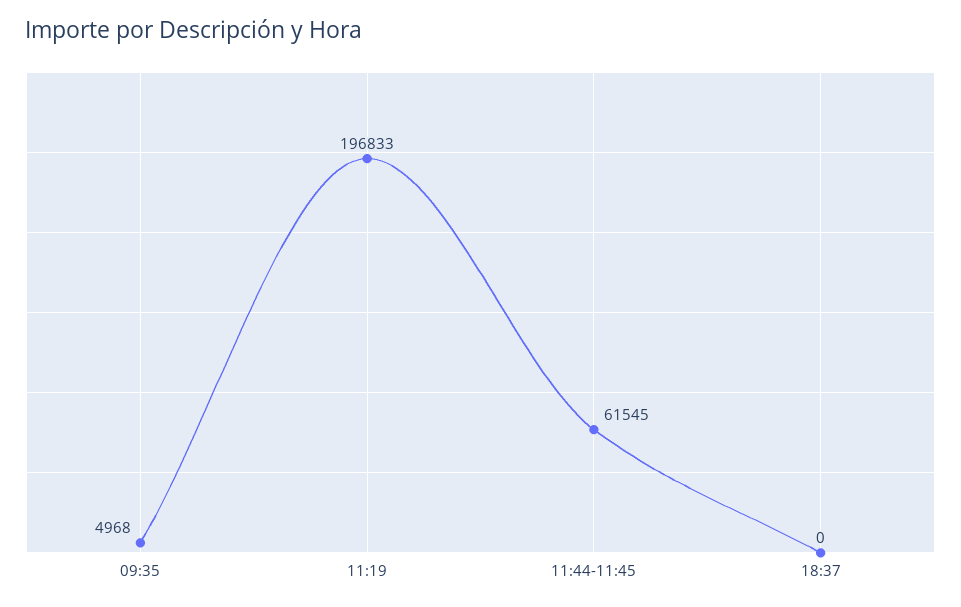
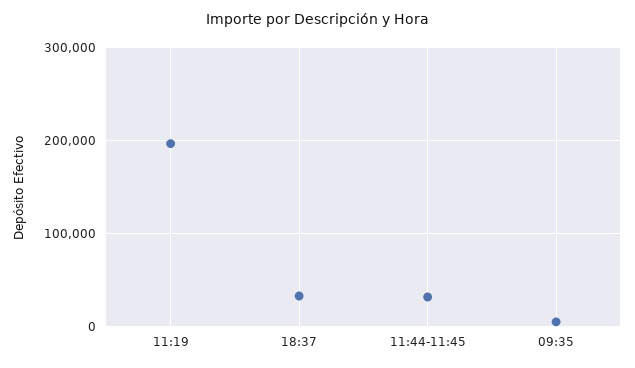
11:44-11:45: 61545 -> 30000
18:37: 0 -> 30000

